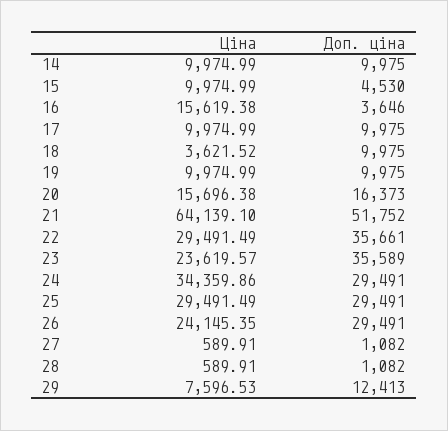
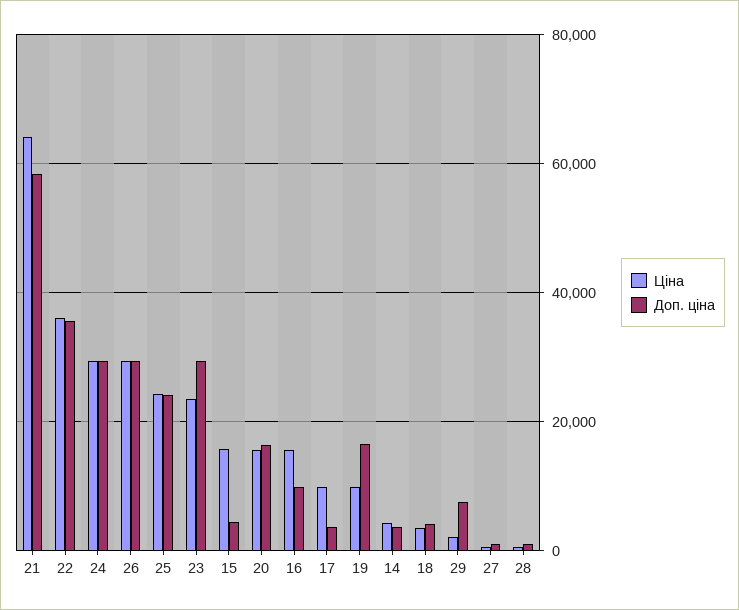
Ціна, 14: 9974.99 -> 4000
Доп. ціна, 14: 9975 -> 4000
Ціна, 15: 9974.99 -> 16000
Доп. ціна, 16: 3646 -> 10000
Доп. ціна, 17: 9975 -> 4000
Доп. ціна, 18: 9975 -> 4000
Доп. ціна, 19: 9975 -> 16000
Доп. ціна, 21: 51752 -> 58000
Ціна, 22: 29491.49 -> 36000
Доп. ціна, 23: 35589 -> 30000
Ціна, 24: 34359.86 -> 30000
Ціна, 25: 29491.49 -> 24000
Доп. ціна, 25: 29491 -> 24000
Ціна, 26: 24145.35 -> 30000
Ціна, 29: 7596.53 -> 2000
Доп. ціна, 29: 12413 -> 8000

